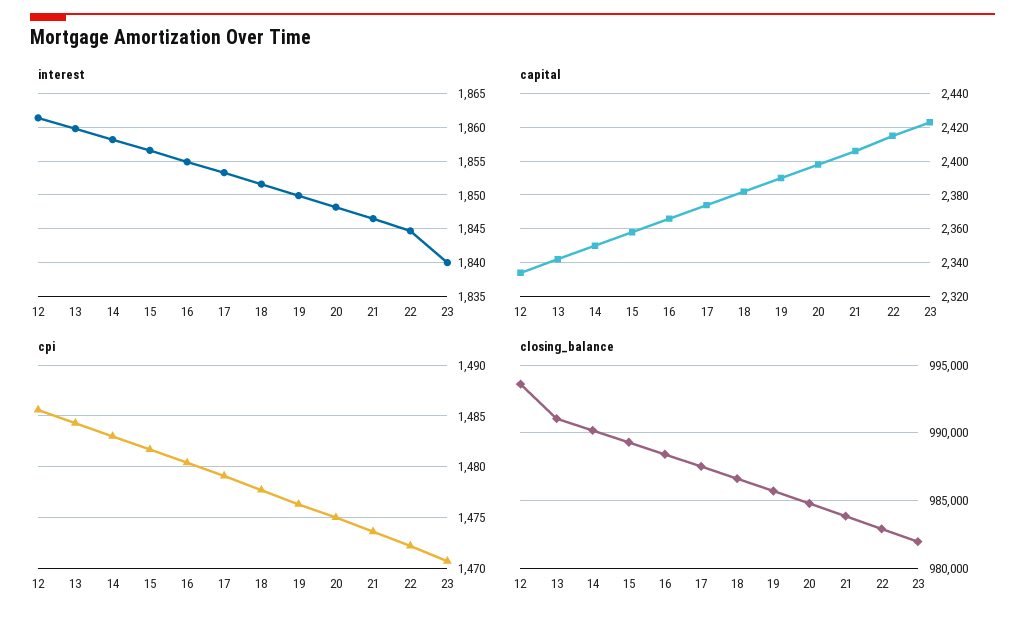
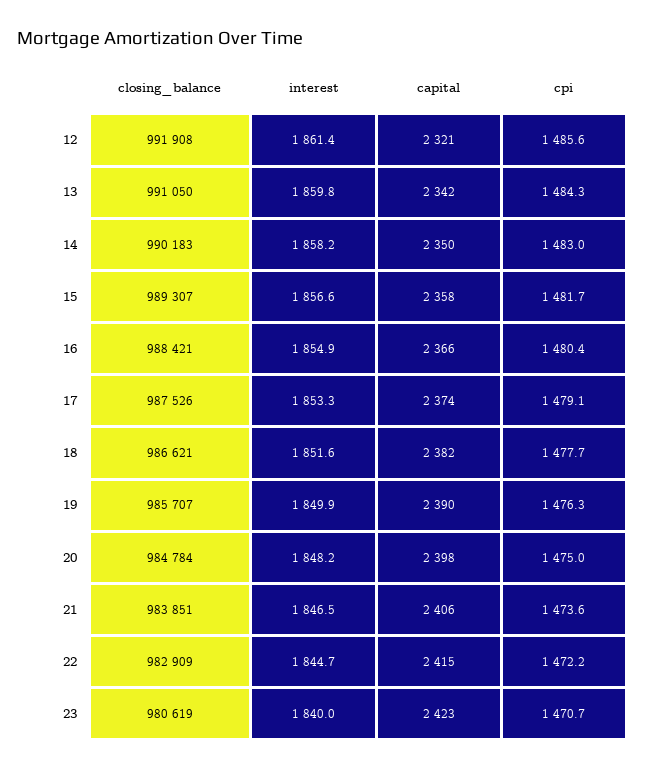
capital, 12: 2335 -> 2321
closing_balance, 12: 993500 -> 991908
closing_balance, 23: 982000 -> 980619

